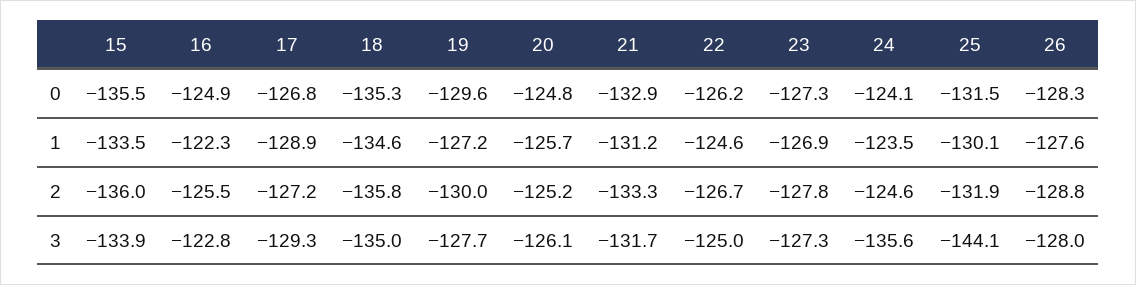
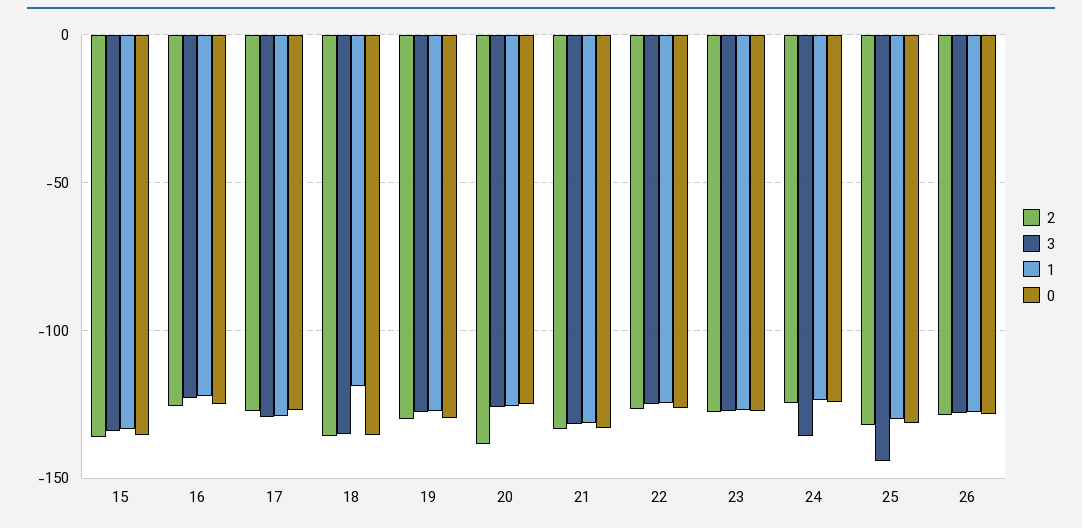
1, 18: -134.6 -> -120
2, 20: -125.2 -> -140

